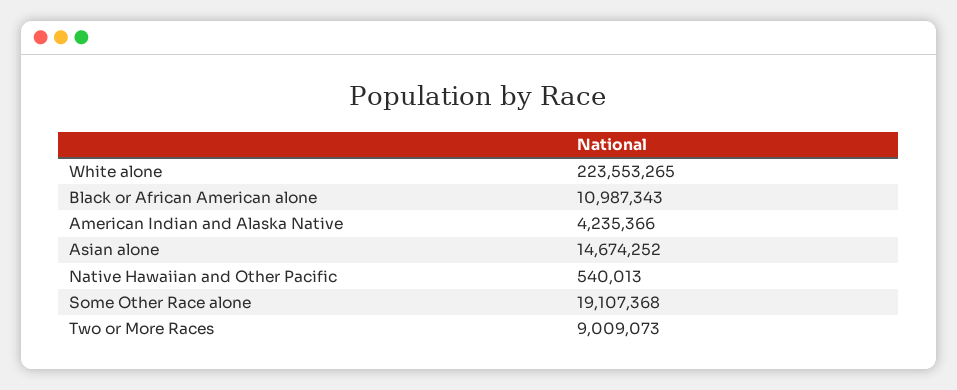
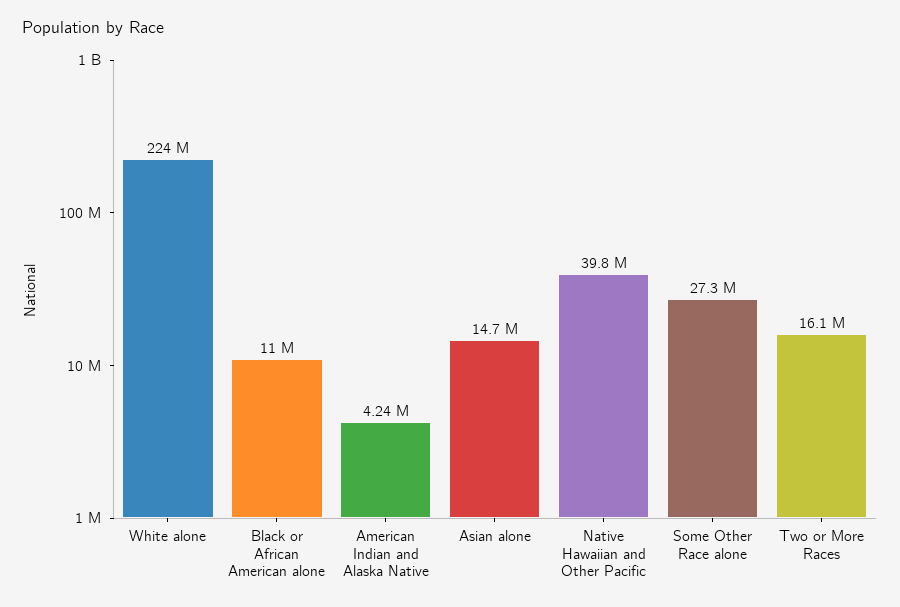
Native Hawaiian and Other Pacific: 540013 -> 39800000
Some Other Race alone: 19107368 -> 27300000
Two or More Races: 9009073 -> 16100000

